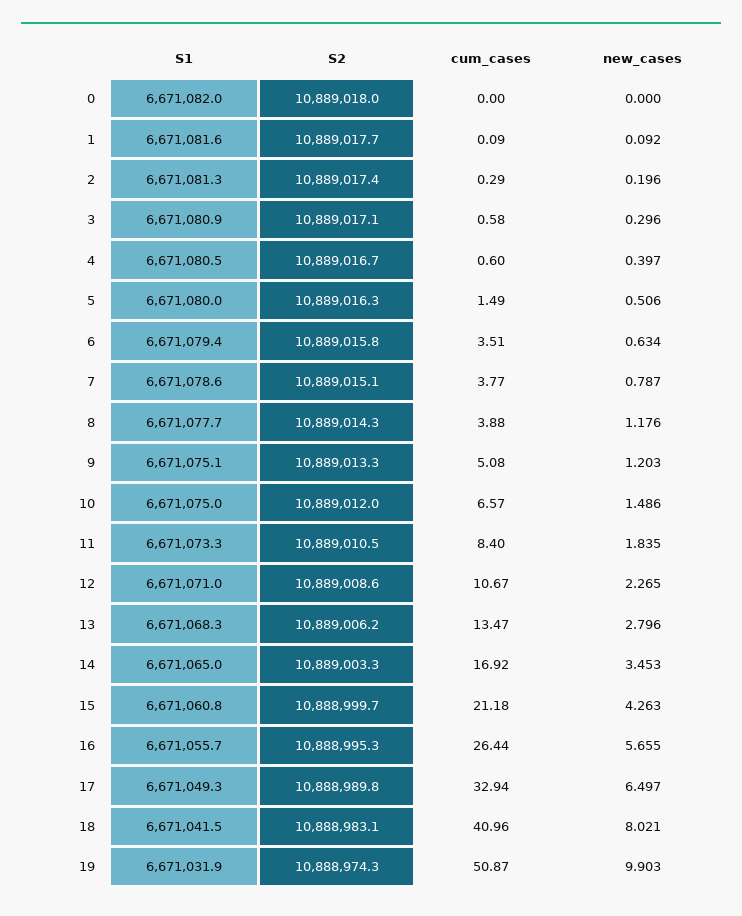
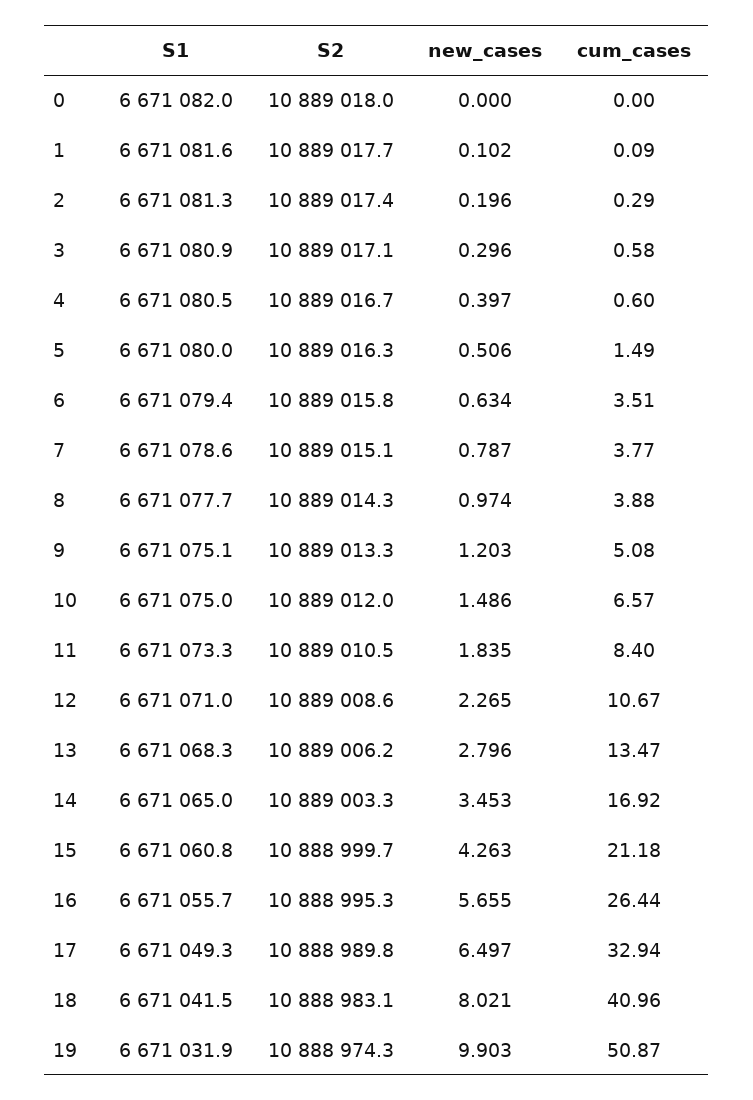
new_cases, 1: 0.092 -> 0.102
new_cases, 8: 1.176 -> 0.974

